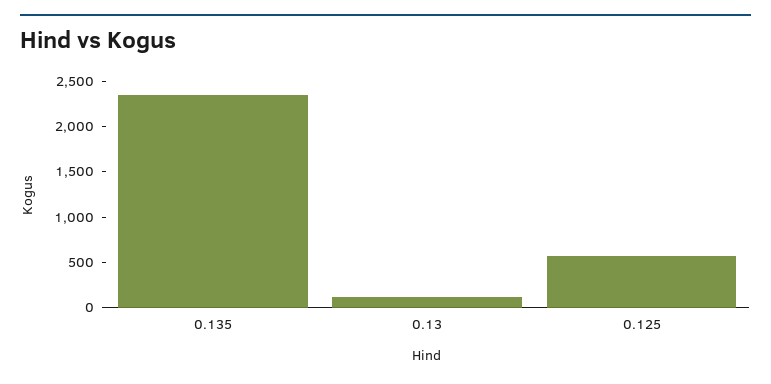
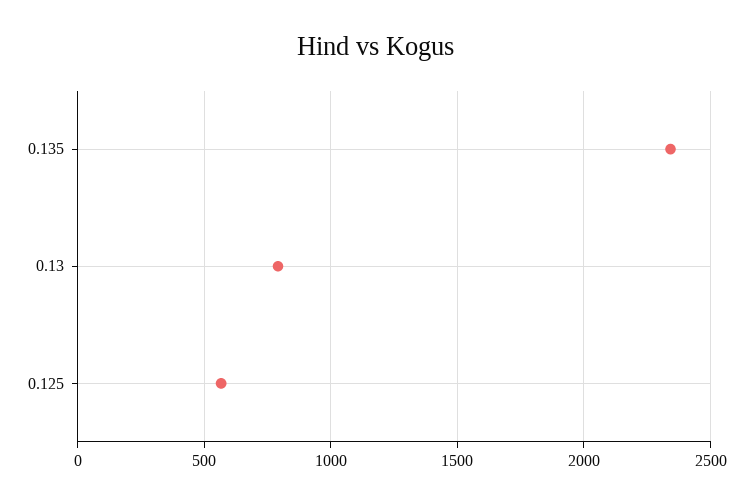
0.13: 100 -> 800

